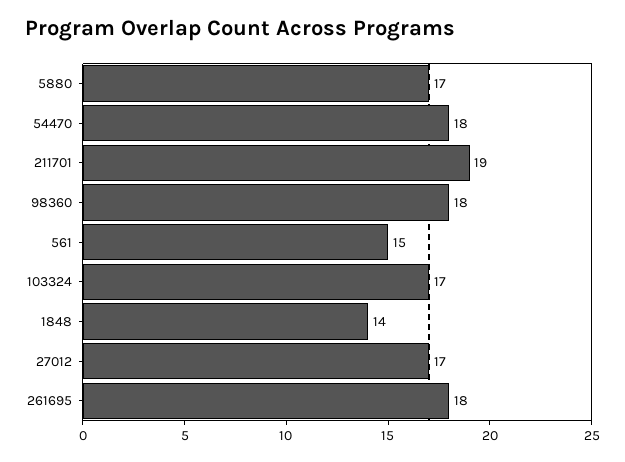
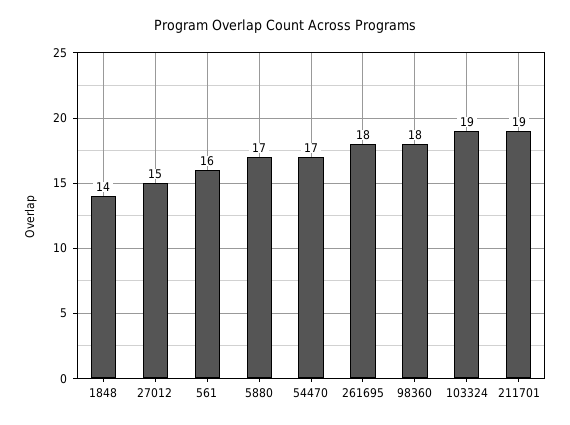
54470: 18 -> 17
561: 15 -> 16
103324: 17 -> 19
27012: 17 -> 15

